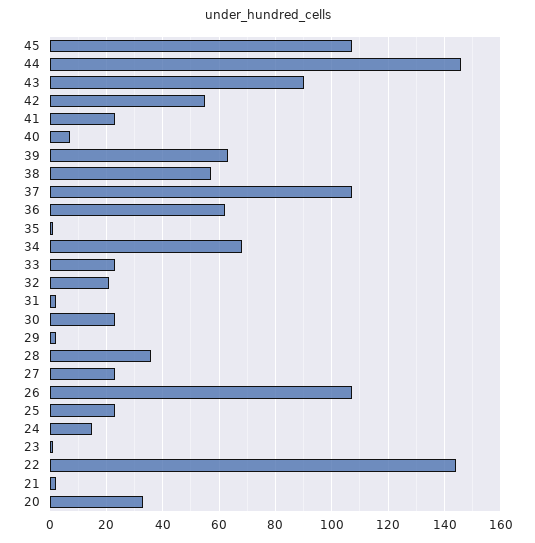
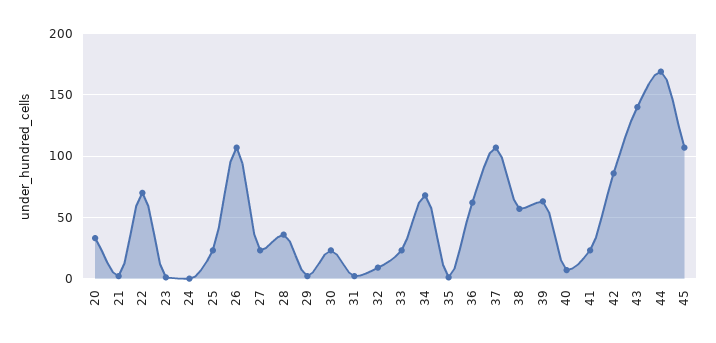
44: 145 -> 170
43: 90 -> 140
42: 55 -> 85
32: 20 -> 10
24: 15 -> 0
22: 145 -> 70

